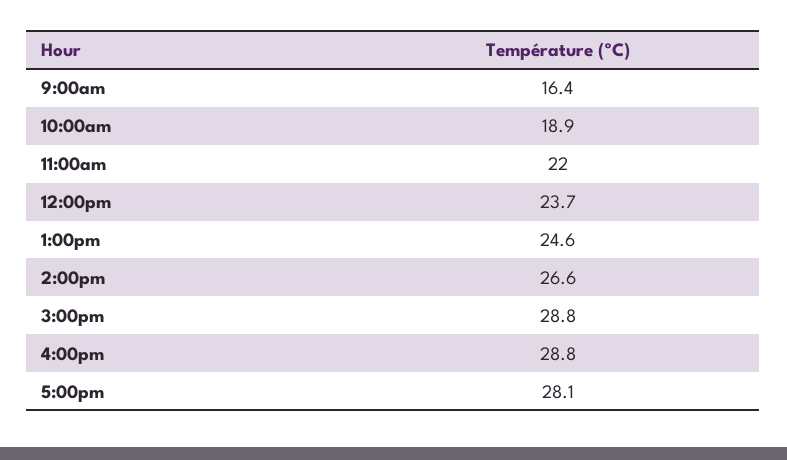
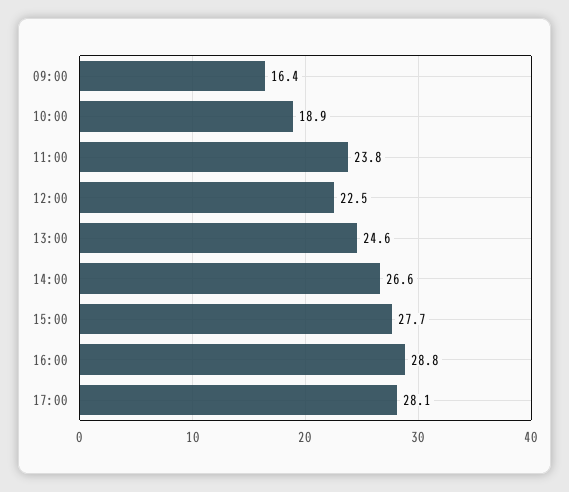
11:00am: 22 -> 23.8
12:00pm: 23.7 -> 22.5
3:00pm: 28.8 -> 27.7

